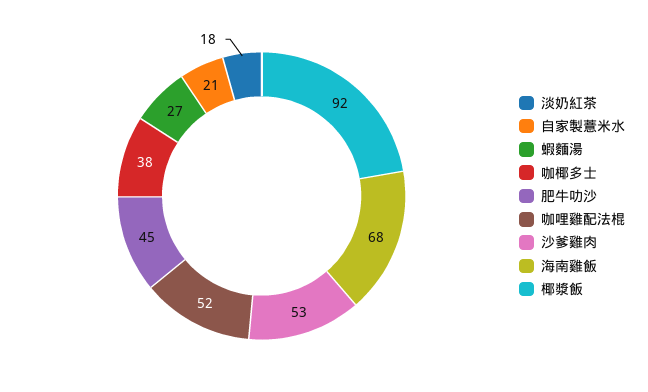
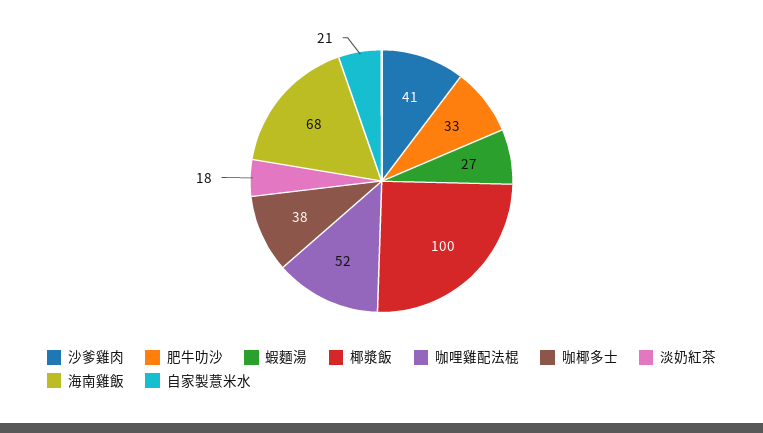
肥牛叻沙: 45 -> 33
沙爹雞肉: 53 -> 41
椰漿飯: 92 -> 100

